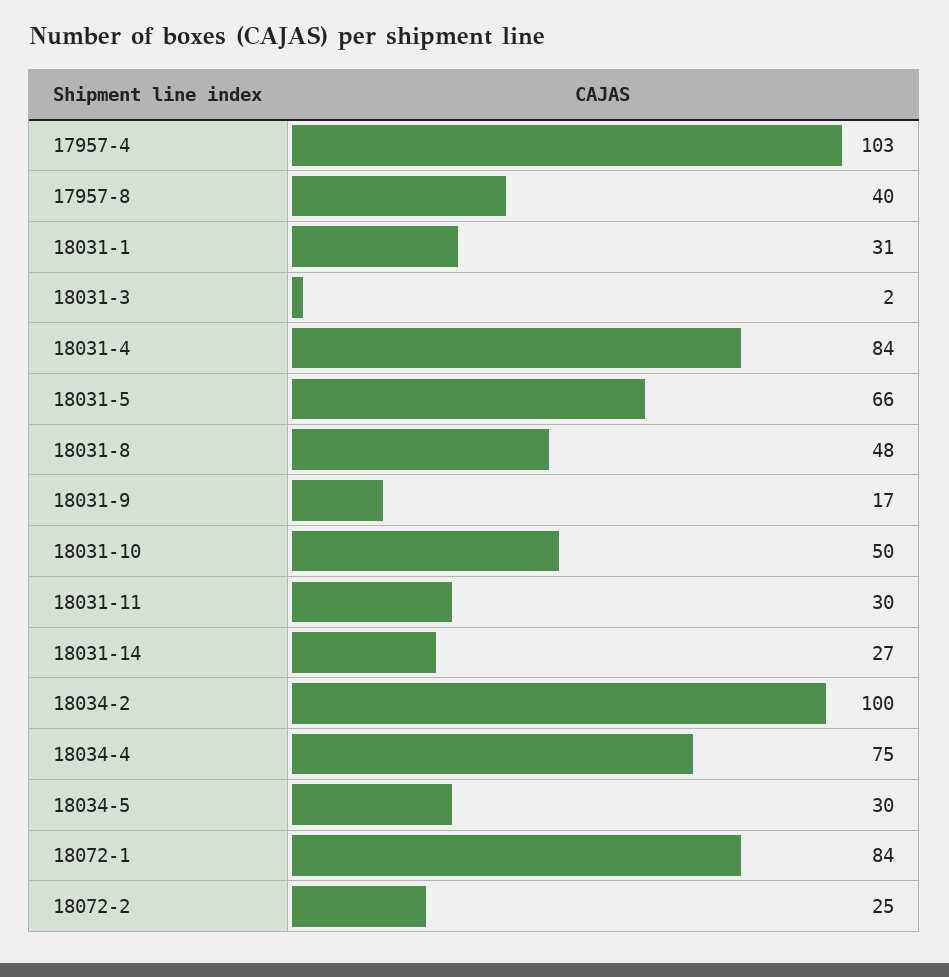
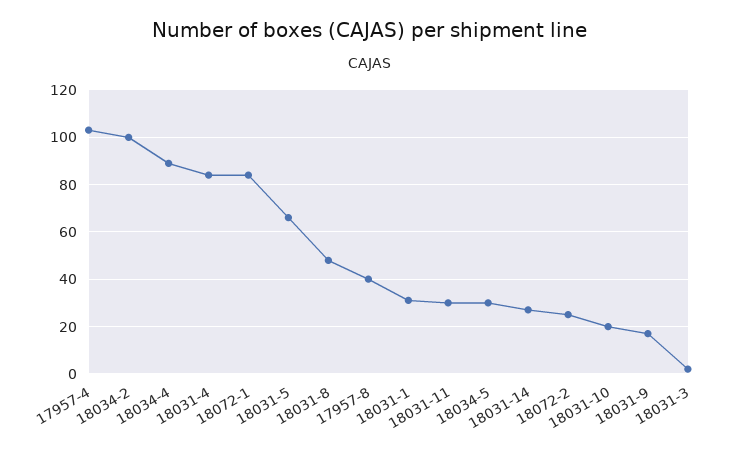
18031-10: 50 -> 20
18034-4: 75 -> 90

